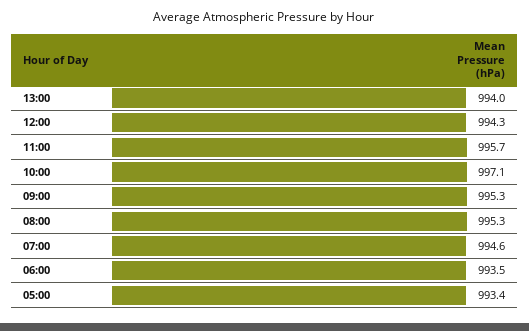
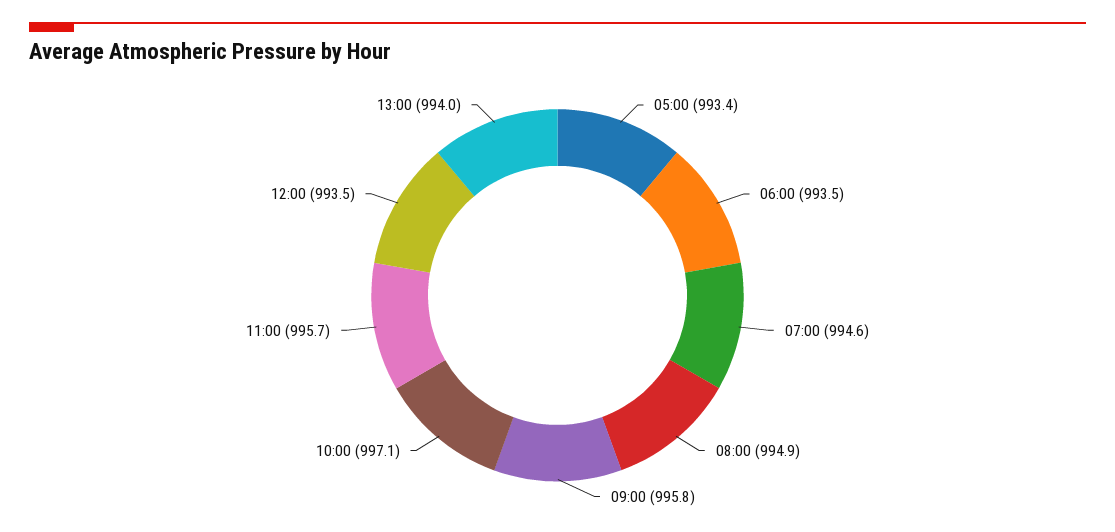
12:00: 994.3 -> 993.5
09:00: 995.3 -> 995.8
08:00: 995.3 -> 994.9

